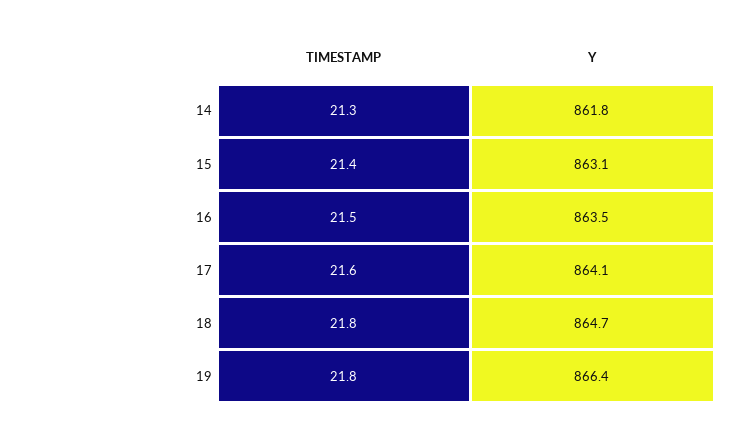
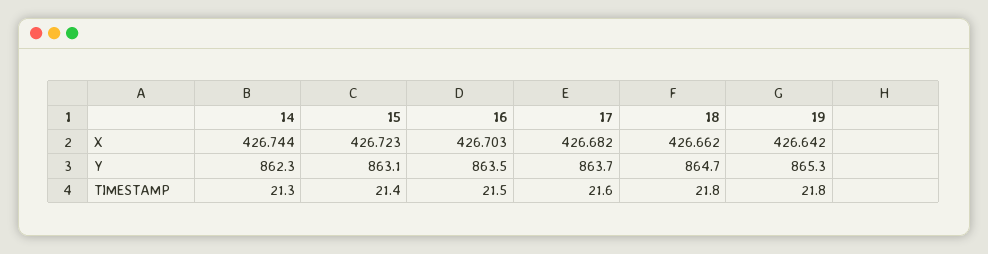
Y, 14: 861.8 -> 862.3
Y, 17: 864.1 -> 863.7
Y, 19: 866.4 -> 865.3
X, 14: none -> 426.744
X, 15: none -> 426.723
X, 16: none -> 426.703
X, 17: none -> 426.682
X, 18: none -> 426.662
X, 19: none -> 426.642

